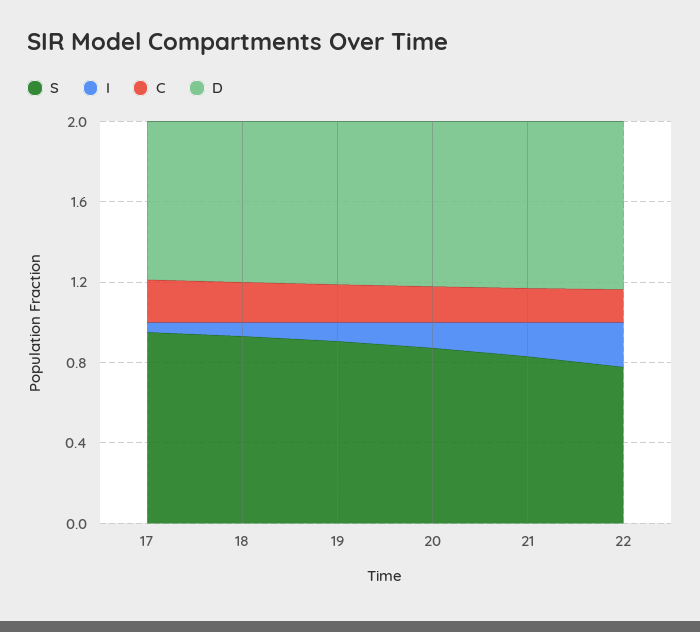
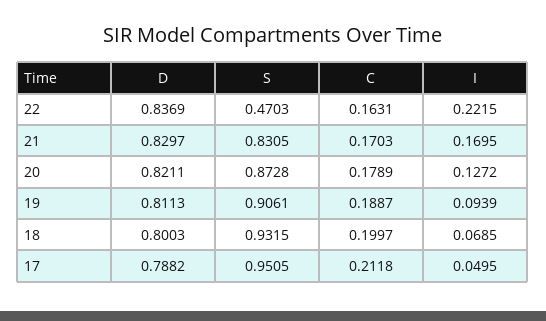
S, 22: 0.8 -> 0.4703

